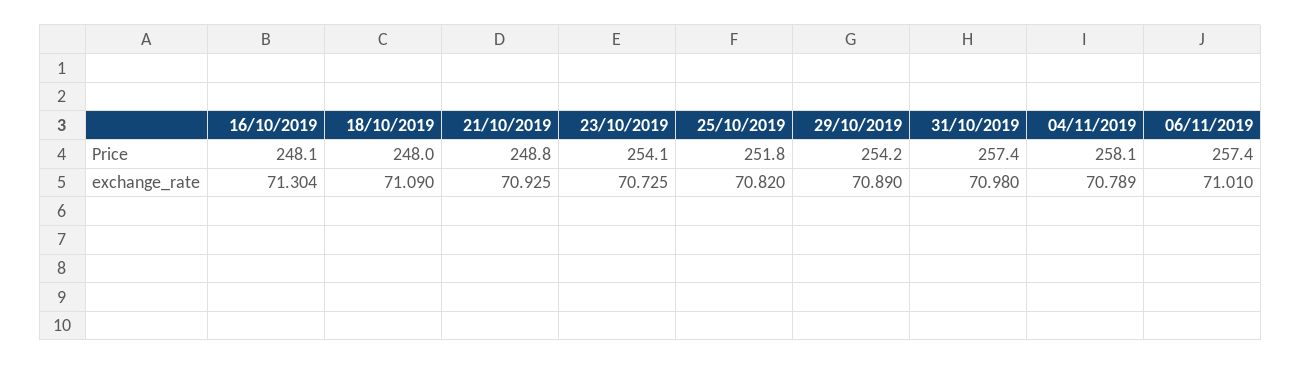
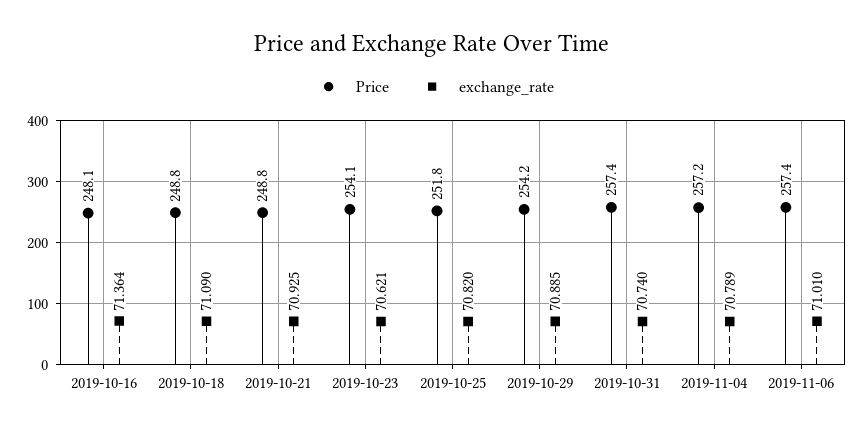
Price, 18/10/2019: 248 -> 248.8
Price, 04/11/2019: 258.1 -> 257.2
exchange_rate, 16/10/2019: 71.304 -> 71.364
exchange_rate, 23/10/2019: 70.725 -> 70.621
exchange_rate, 29/10/2019: 70.89 -> 70.885
exchange_rate, 31/10/2019: 70.98 -> 70.74

